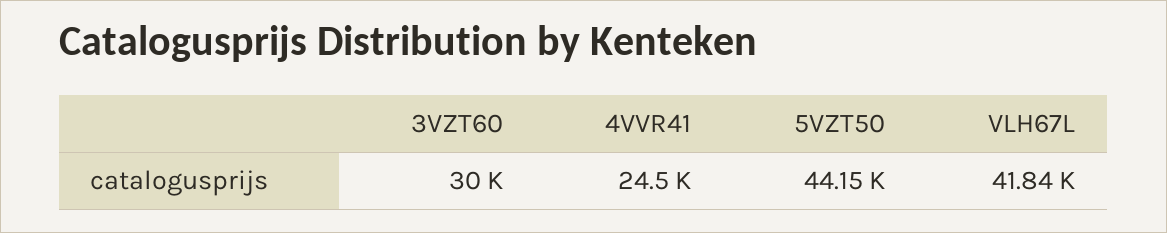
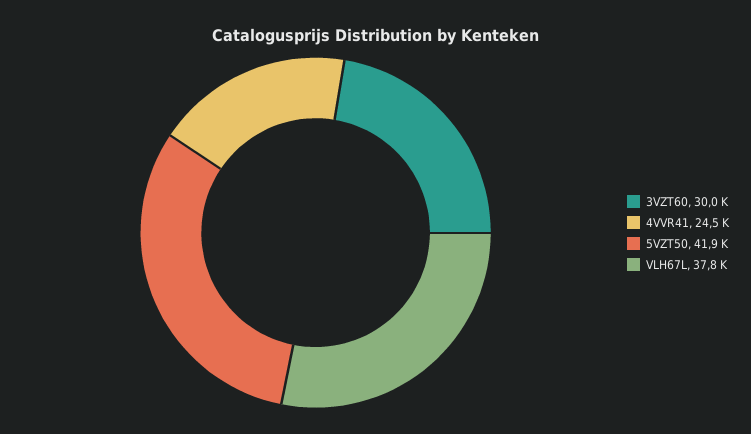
5VZT50: 44150 -> 41900
VLH67L: 41840 -> 37800

